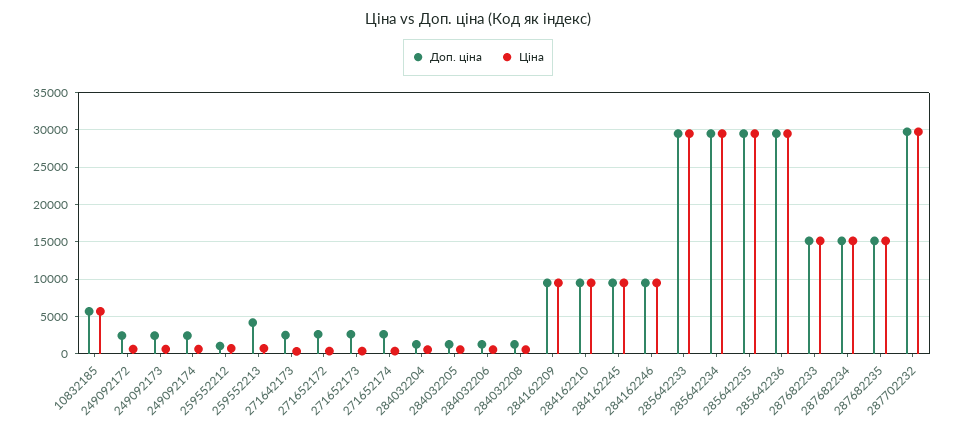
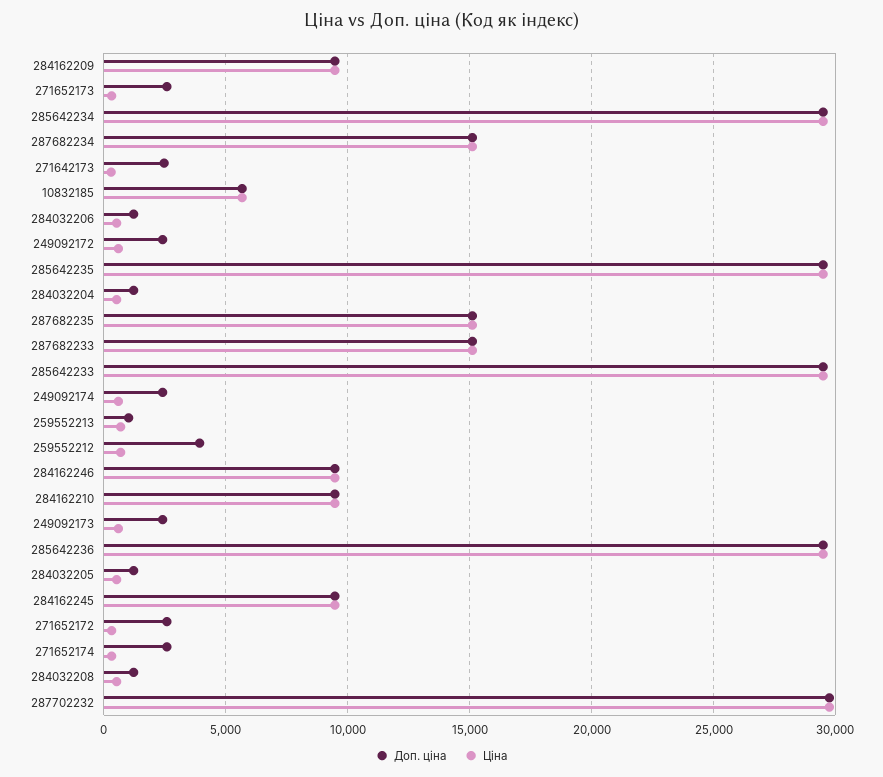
Доп. ціна, 259552212: 1000 -> 4000
Доп. ціна, 259552213: 4000 -> 1000

